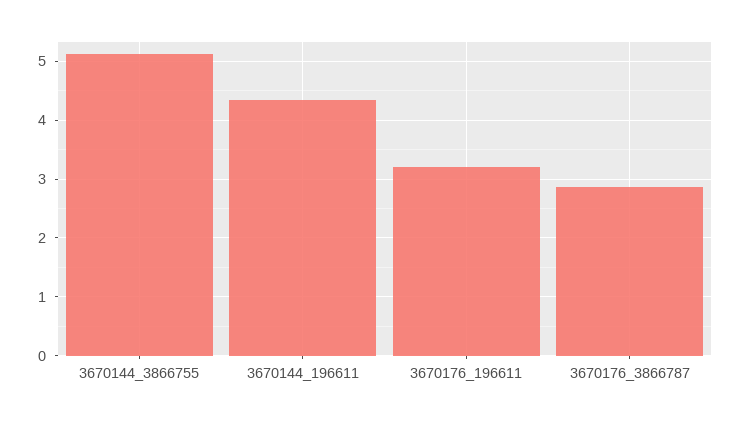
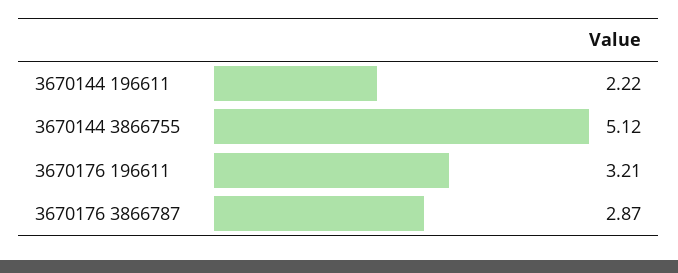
3670144_196611: 4.4 -> 2.22

